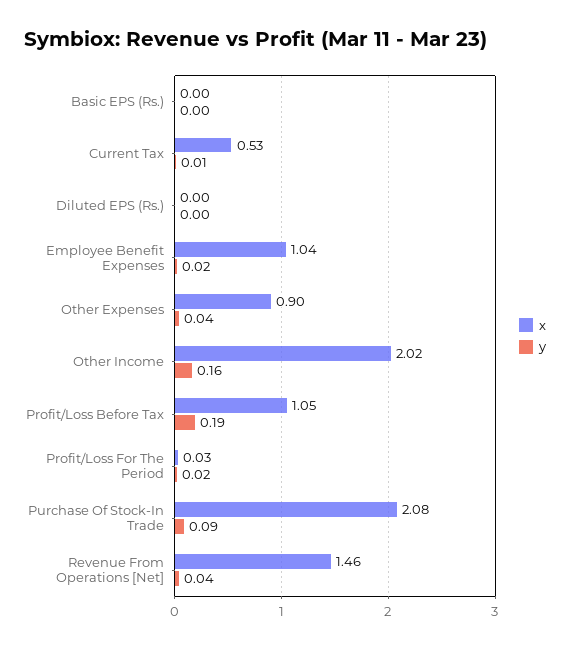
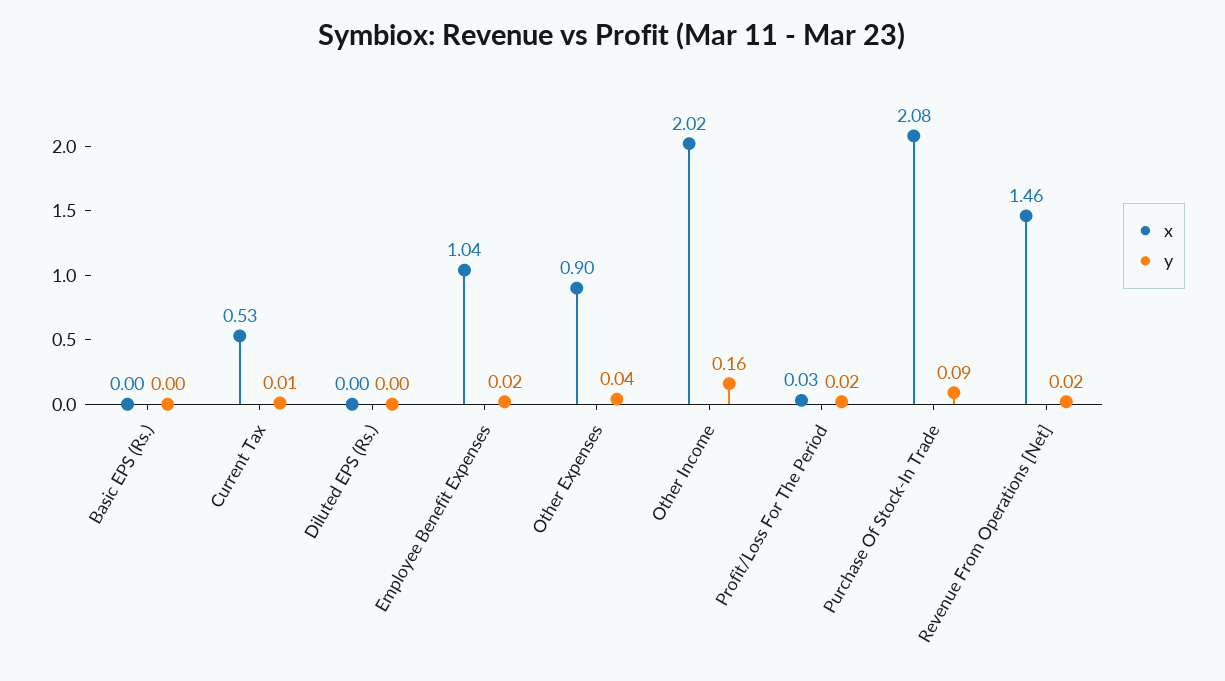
x, Profit/Loss Before Tax: 1.05 -> none
y, Profit/Loss Before Tax: 0.19 -> none
y, Revenue From Operations [Net]: 0.04 -> 0.02

